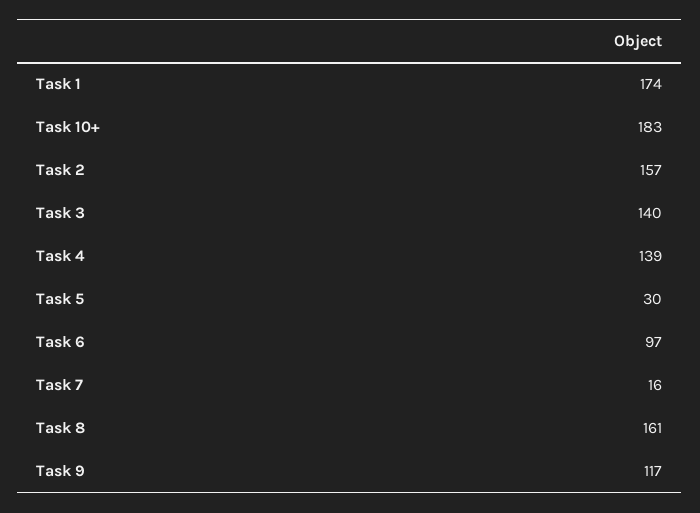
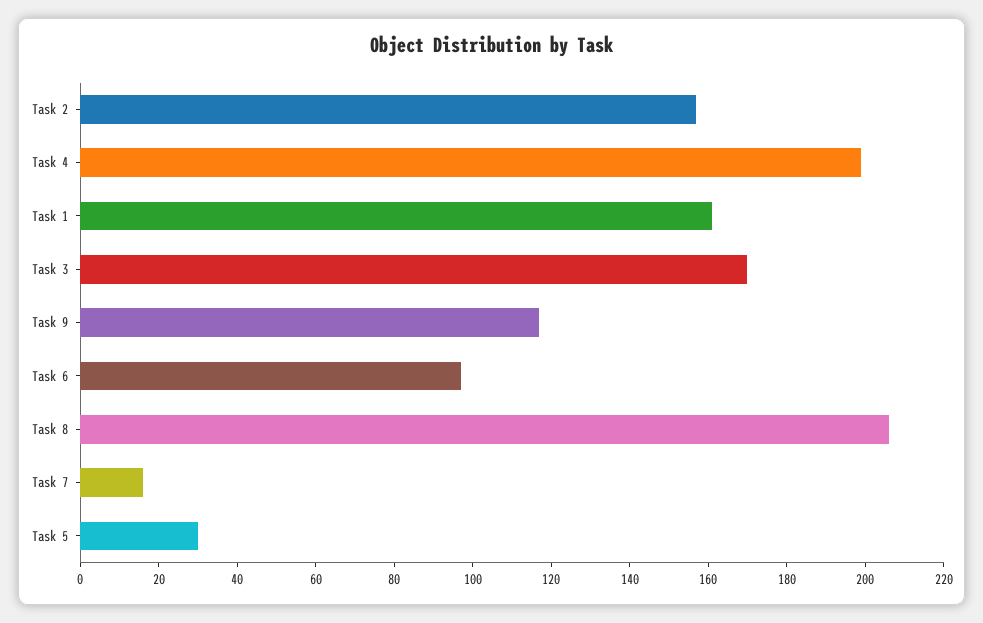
Task 1: 174 -> 160
Task 10+: 183 -> none
Task 3: 140 -> 170
Task 4: 139 -> 200
Task 8: 161 -> 205

